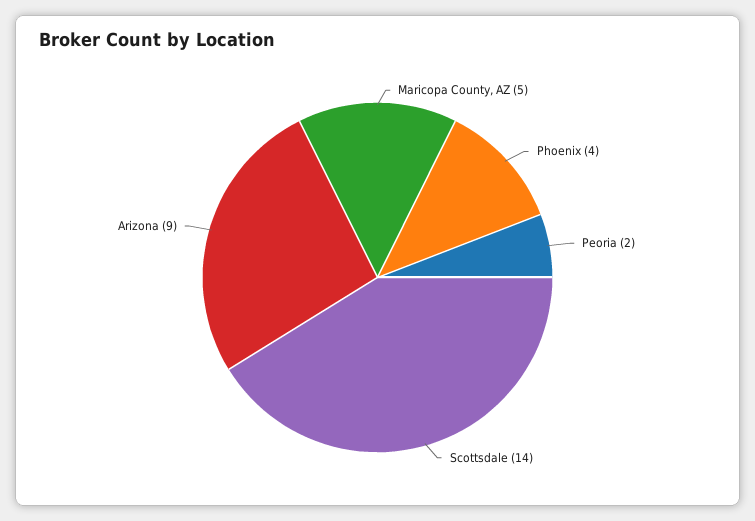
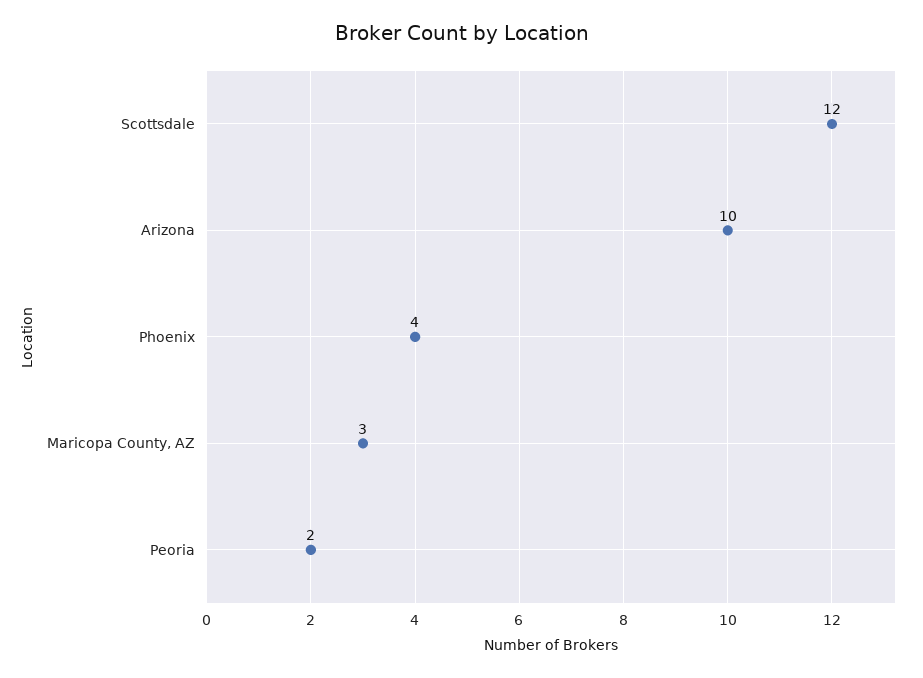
Maricopa County, AZ: 5 -> 3
Scottsdale: 14 -> 12
Arizona: 9 -> 10

